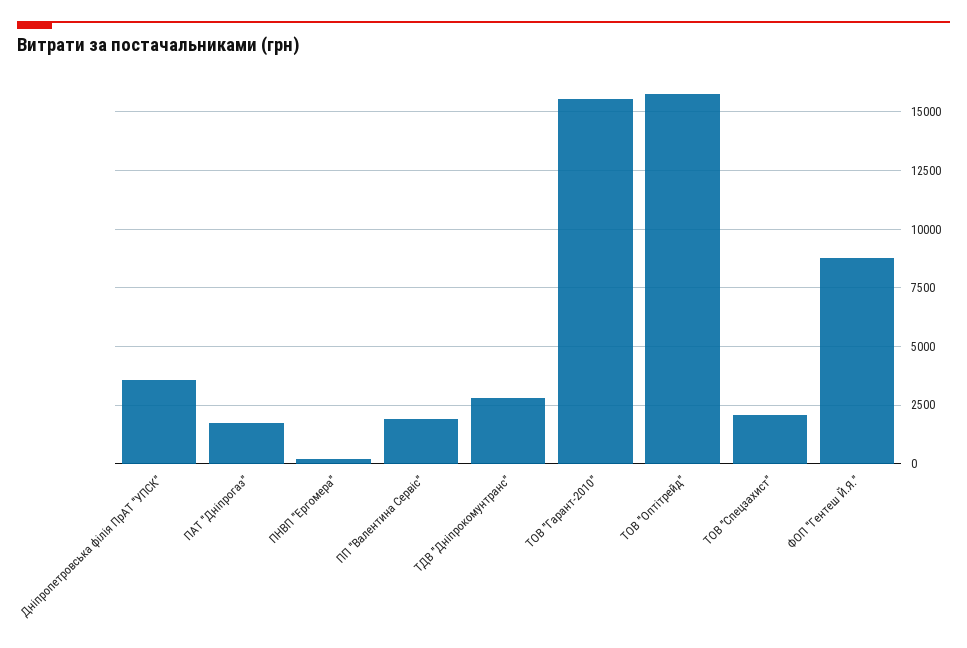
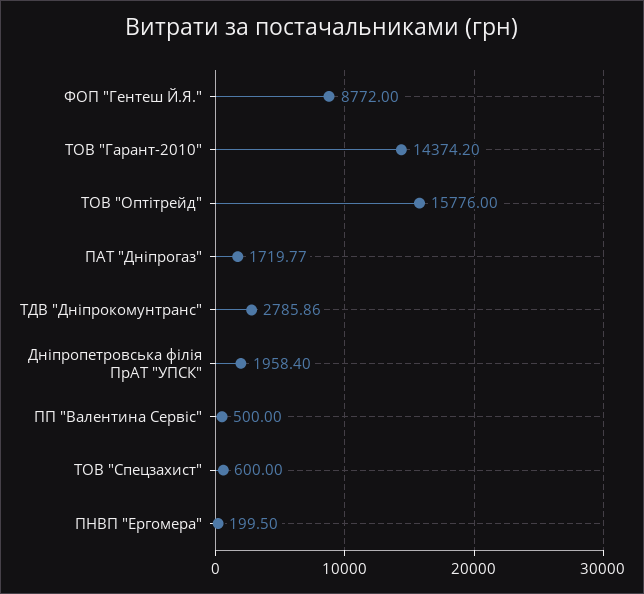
Дніпропетровська філія ПрАТ "УПСК": 3500 -> 1958.4
ПП "Валентина Сервіс": 2000 -> 500
ТОВ "Гарант-2010": 15500 -> 14374.2
ТОВ "Спецзахист": 2000 -> 600

